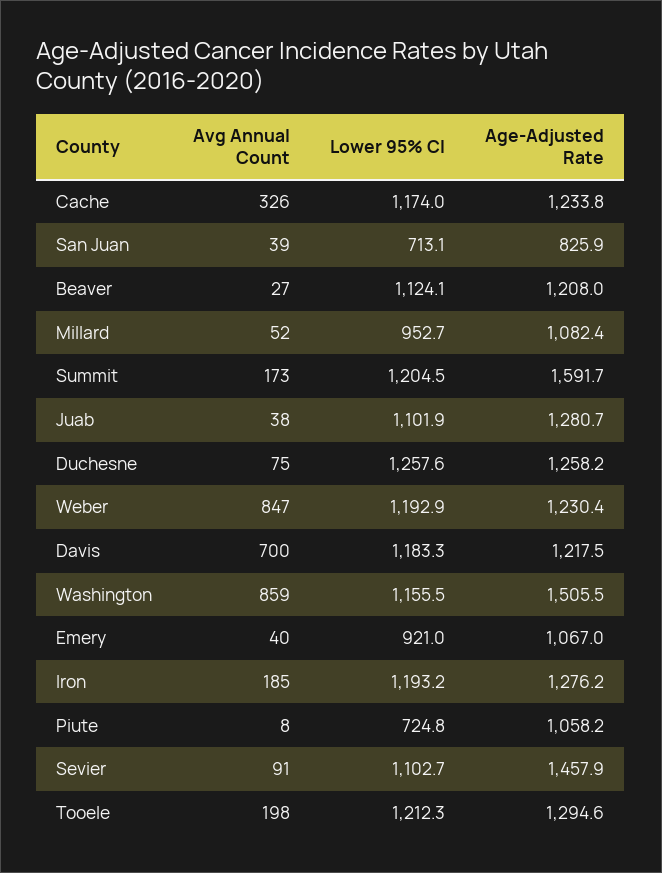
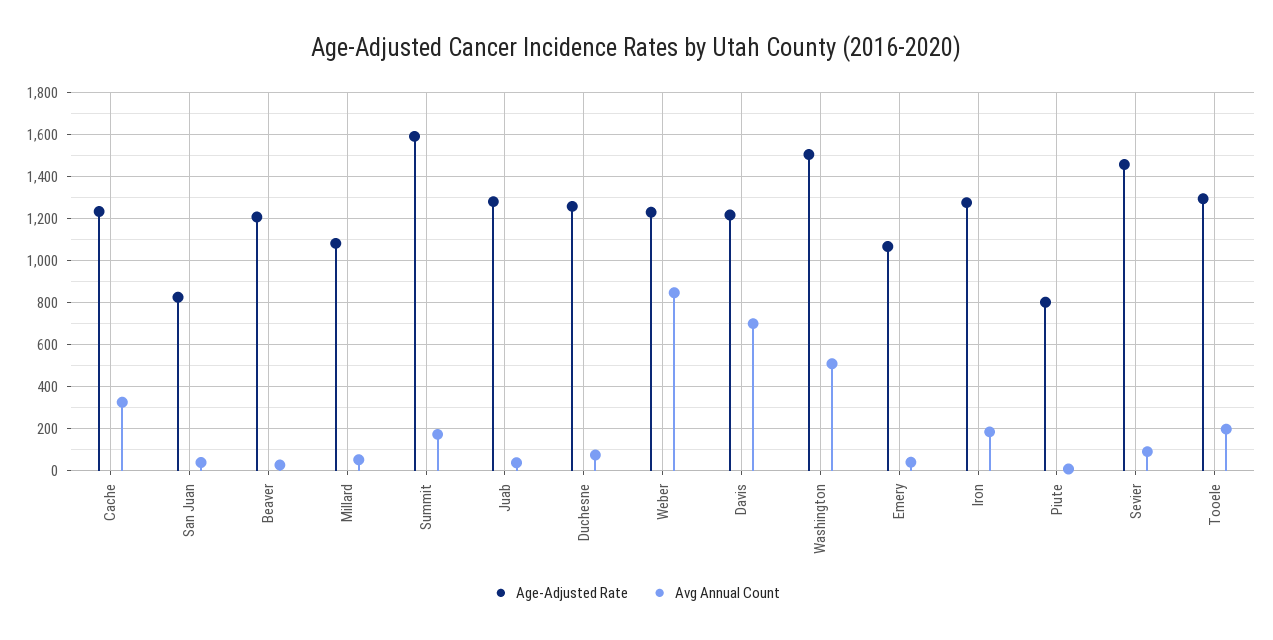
Lower 95% CI, Cache: 1174 -> none
Lower 95% CI, San Juan: 713.1 -> none
Lower 95% CI, Beaver: 1124.1 -> none
Lower 95% CI, Millard: 952.7 -> none
Lower 95% CI, Summit: 1204.5 -> none
Lower 95% CI, Juab: 1101.9 -> none
Lower 95% CI, Duchesne: 1257.6 -> none
Lower 95% CI, Weber: 1192.9 -> none
Lower 95% CI, Davis: 1183.3 -> none
Avg Annual Count, Washington: 859 -> 500
Lower 95% CI, Washington: 1155.5 -> none
Lower 95% CI, Emery: 921 -> none
Lower 95% CI, Iron: 1193.2 -> none
Lower 95% CI, Piute: 724.8 -> none
Age-Adjusted Rate, Piute: 1058.2 -> 800
Lower 95% CI, Sevier: 1102.7 -> none
Lower 95% CI, Tooele: 1212.3 -> none

